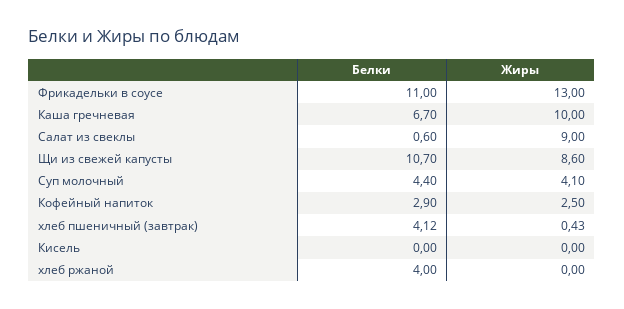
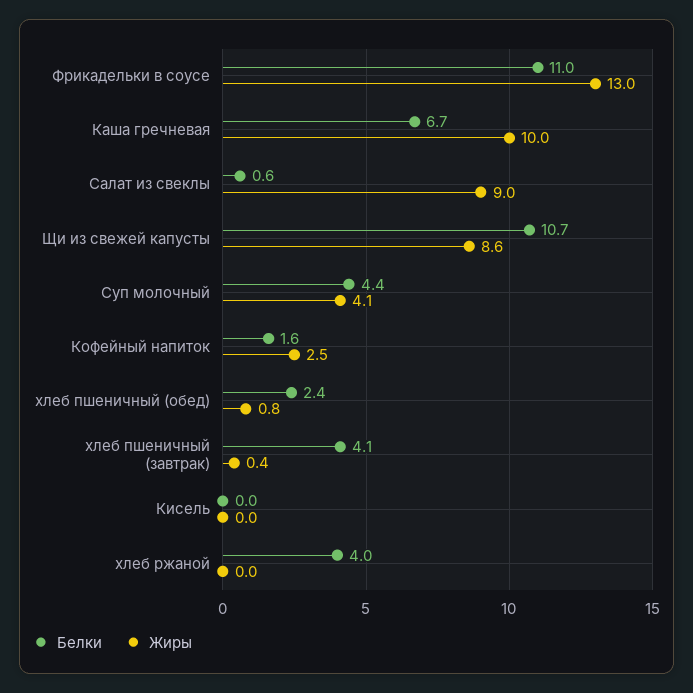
Белки, Кофейный напиток: 2.9 -> 1.6
Белки, хлеб пшеничный (обед): none -> 2.4
Жиры, хлеб пшеничный (обед): none -> 0.8

